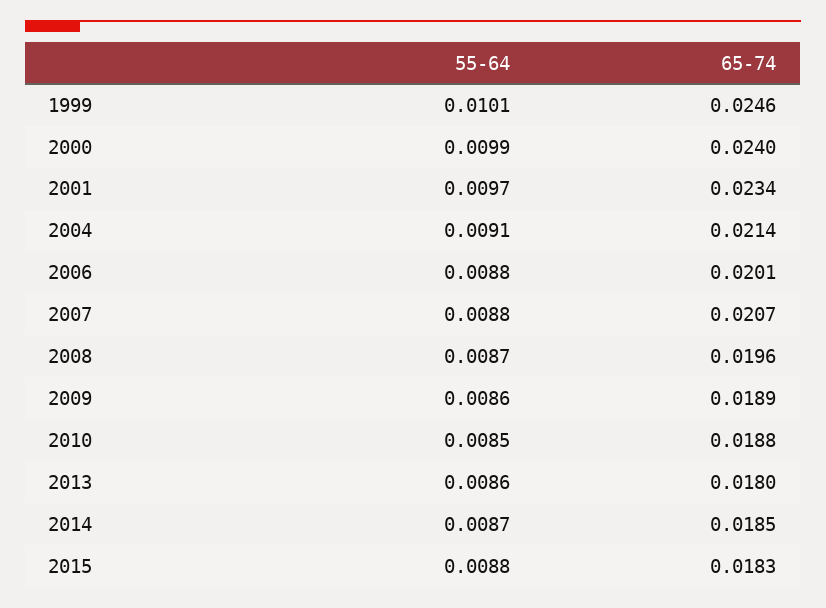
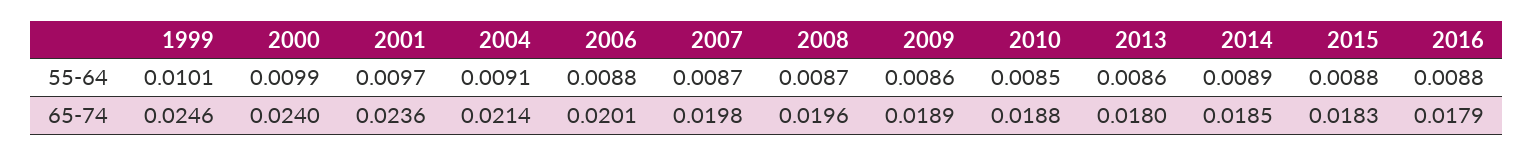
65-74, 2001: 0.0234 -> 0.0236
55-64, 2007: 0.0088 -> 0.0087
65-74, 2007: 0.0207 -> 0.0198
55-64, 2014: 0.0087 -> 0.0089
55-64, 2016: none -> 0.0088
65-74, 2016: none -> 0.0179

